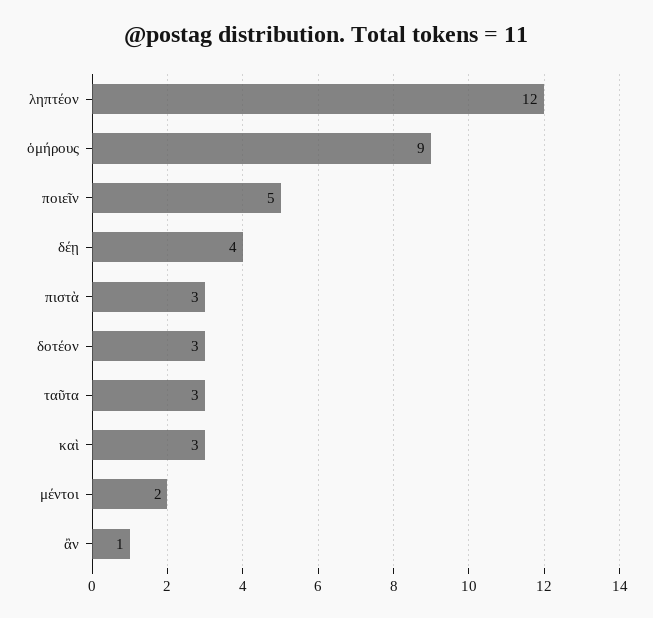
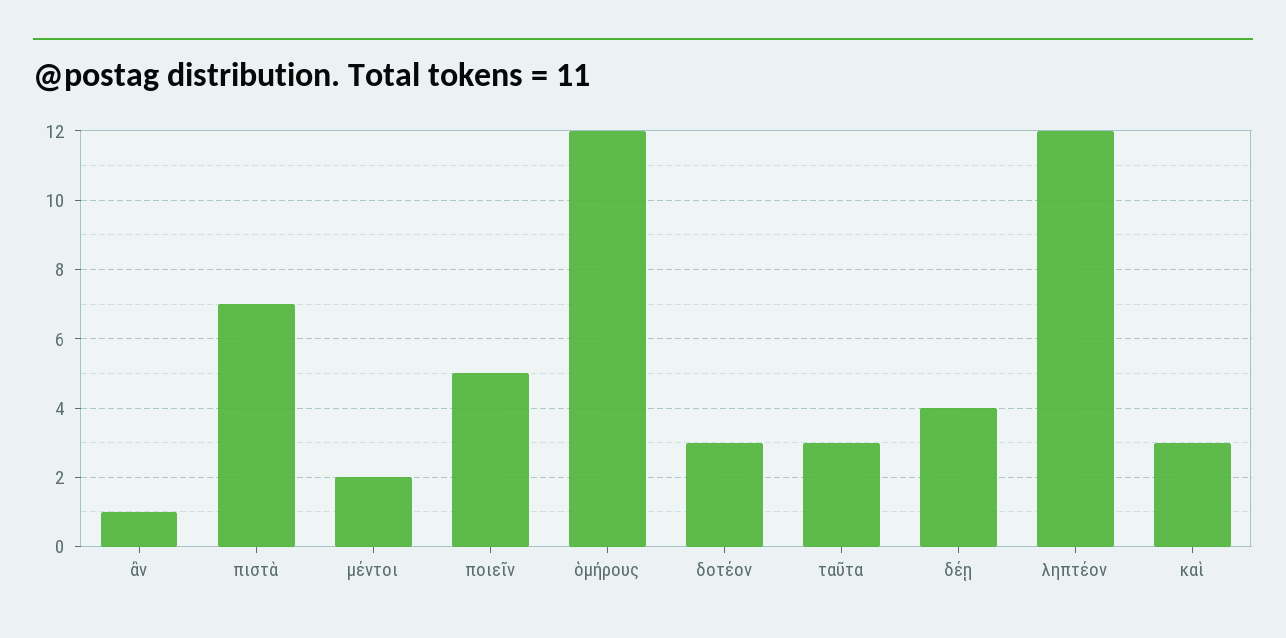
ὁμήρους: 9 -> 12
πιστὰ: 3 -> 7

